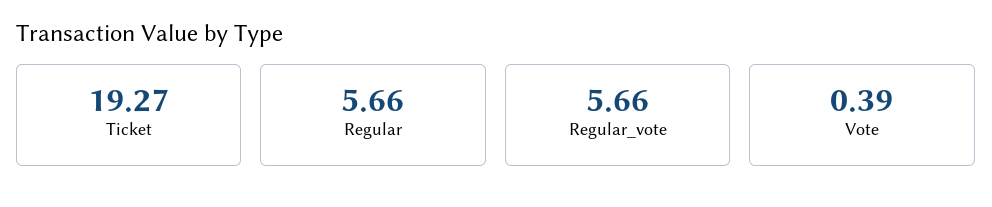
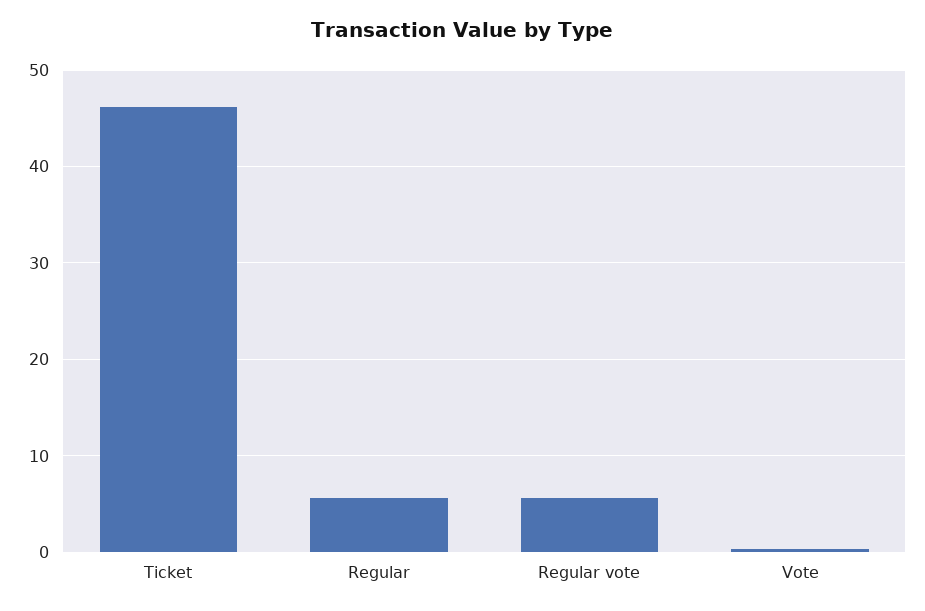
Ticket: 19.27 -> 46

